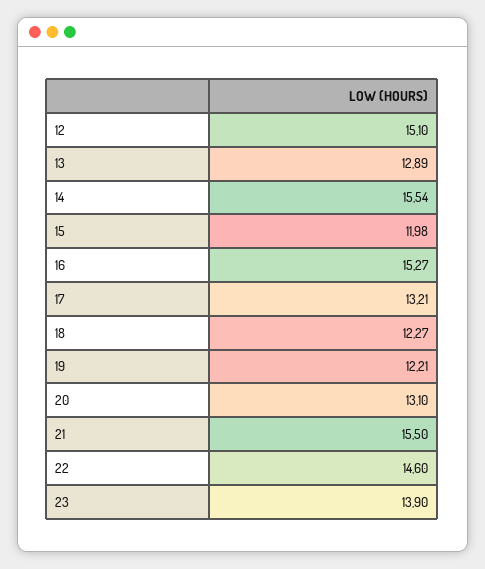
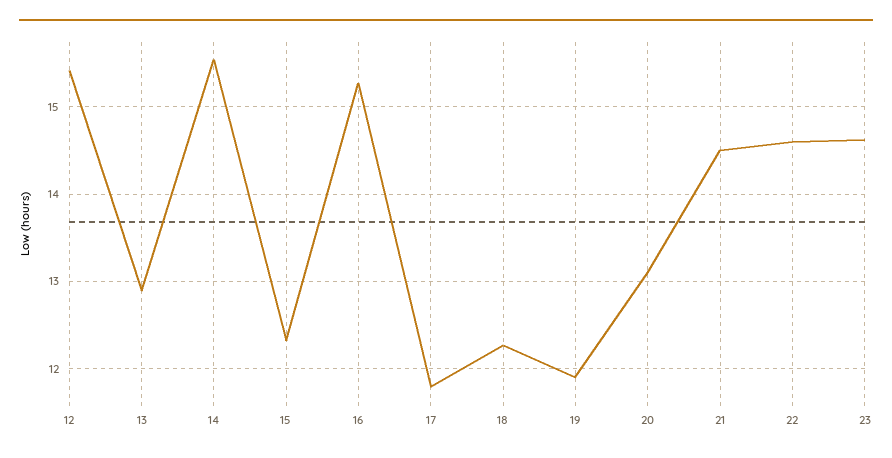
12: 15.1 -> 15.4
15: 11.98 -> 12.3
17: 13.21 -> 11.8
19: 12.21 -> 11.9
21: 15.5 -> 14.5
23: 13.9 -> 14.6

